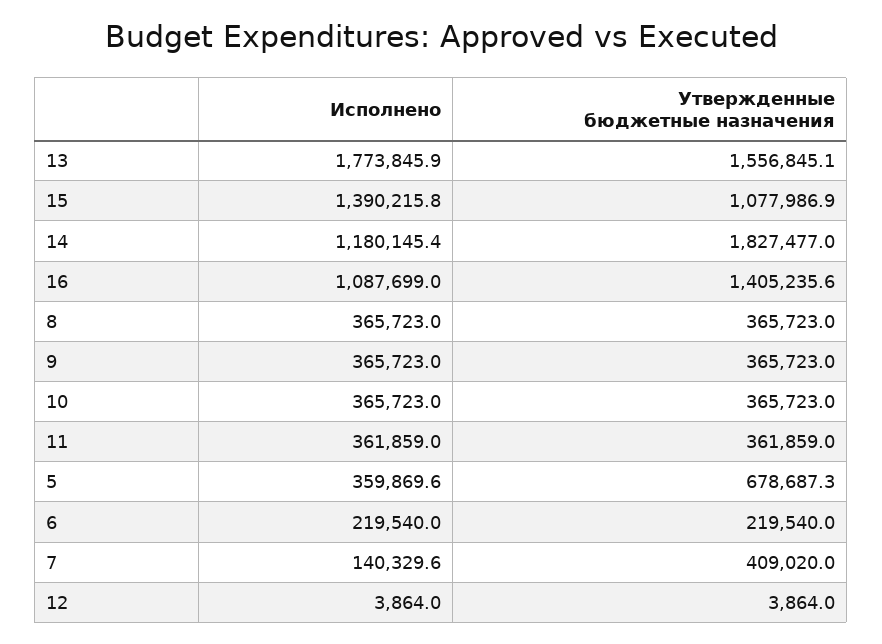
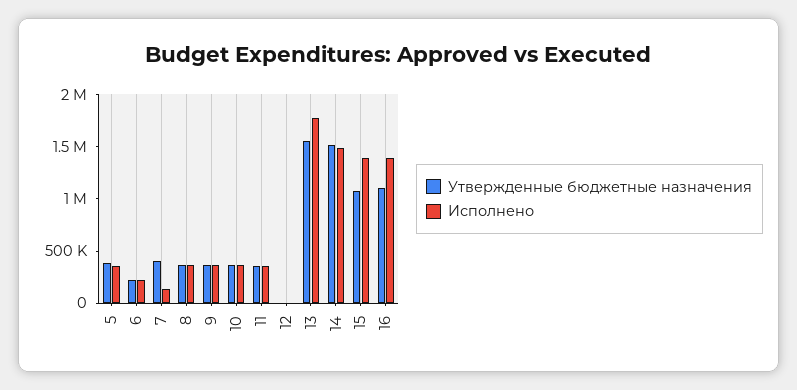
Исполнено, 14: 1180145.4 -> 1500000
Утвержденные бюджетные назначения, 14: 1827477 -> 1500000
Исполнено, 16: 1087699 -> 1400000
Утвержденные бюджетные назначения, 16: 1405235.6 -> 1100000
Утвержденные бюджетные назначения, 5: 678687.3 -> 400000

